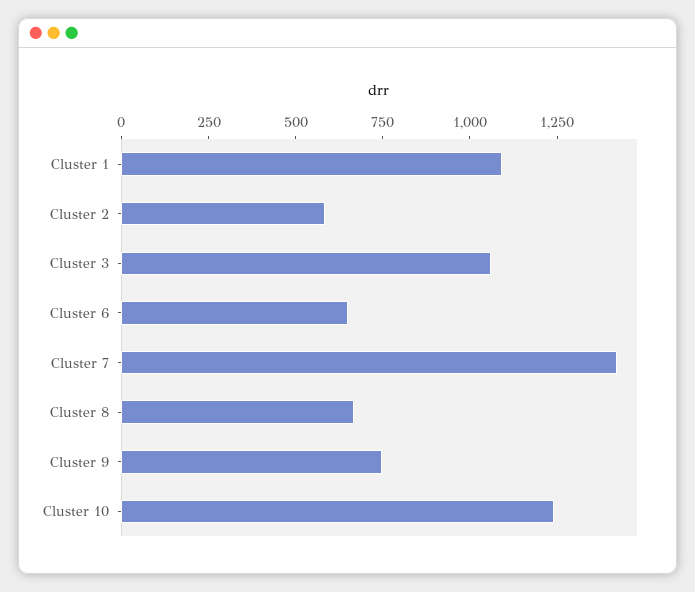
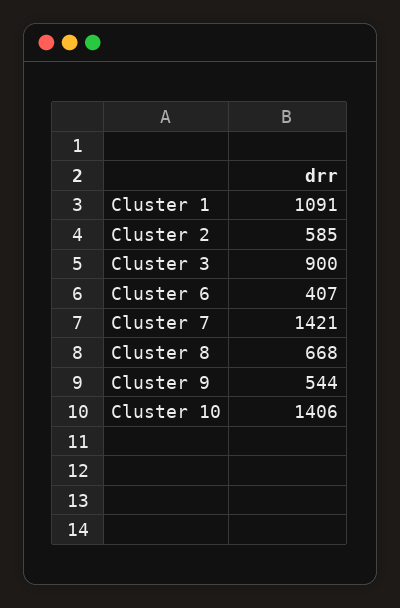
Cluster 3: 1050 -> 900
Cluster 6: 650 -> 407
Cluster 9: 750 -> 544
Cluster 10: 1250 -> 1406

